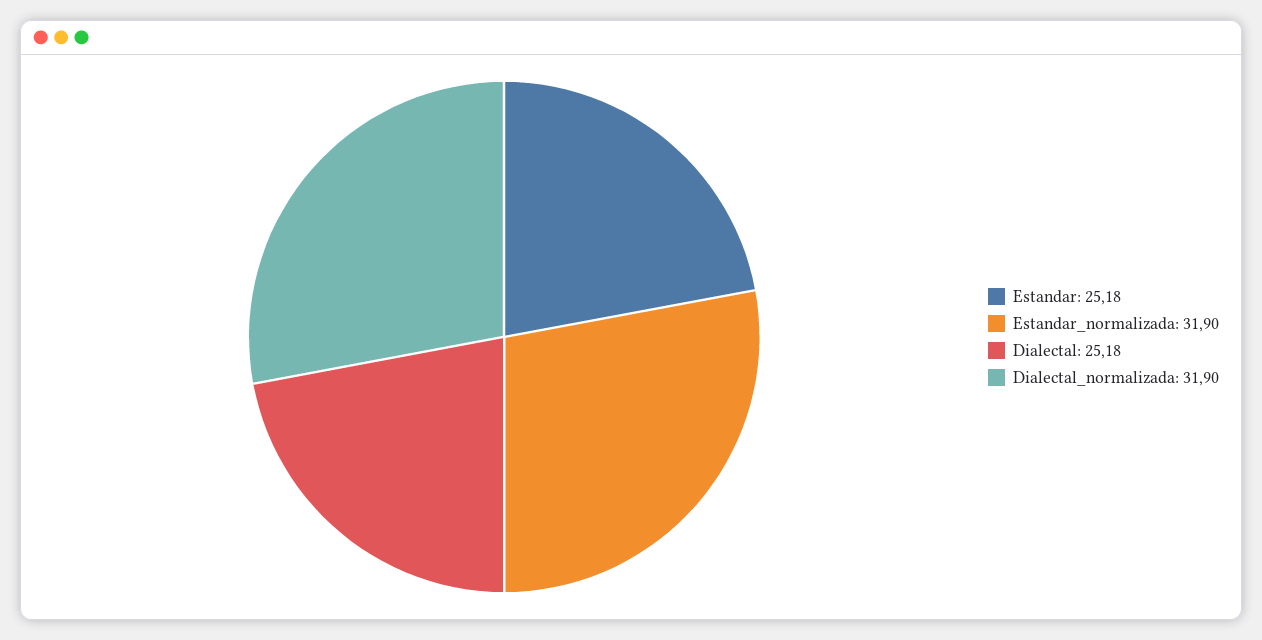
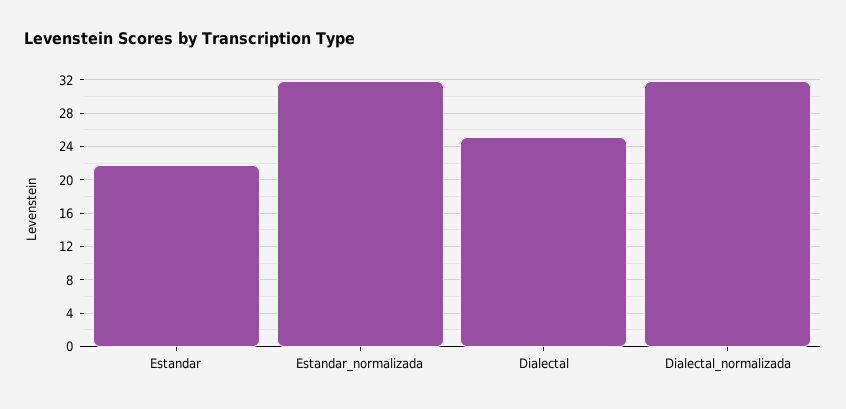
Estandar: 25.18 -> 22

